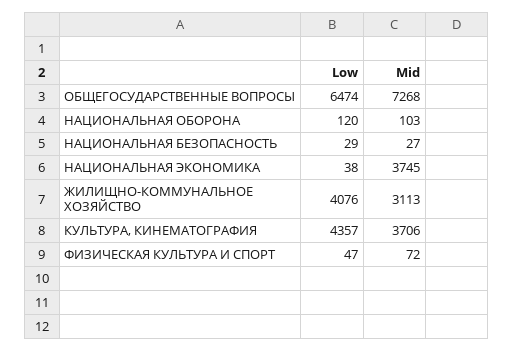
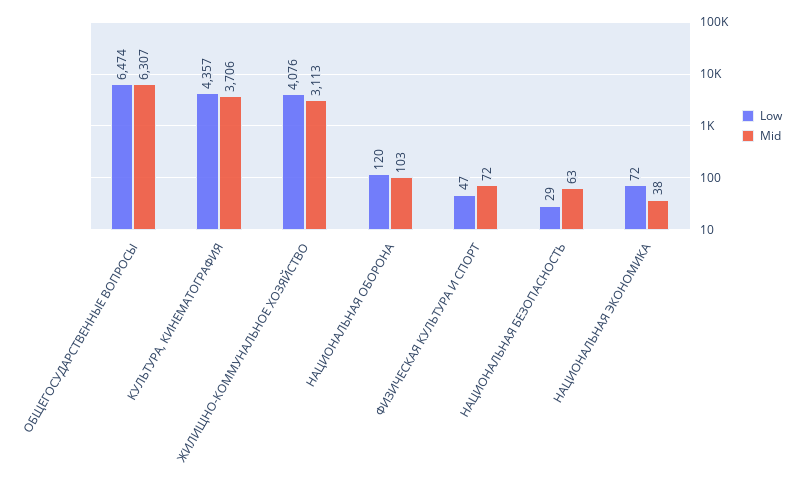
Mid, ОБЩЕГОСУДАРСТВЕННЫЕ ВОПРОСЫ: 7268 -> 6307
Mid, НАЦИОНАЛЬНАЯ БЕЗОПАСНОСТЬ: 27 -> 63
Low, НАЦИОНАЛЬНАЯ ЭКОНОМИКА: 38 -> 72
Mid, НАЦИОНАЛЬНАЯ ЭКОНОМИКА: 3745 -> 38

